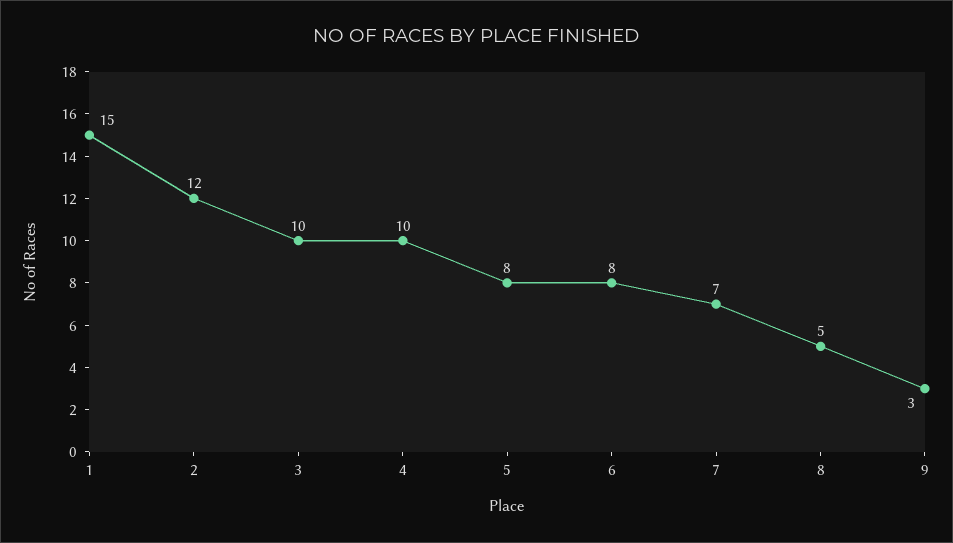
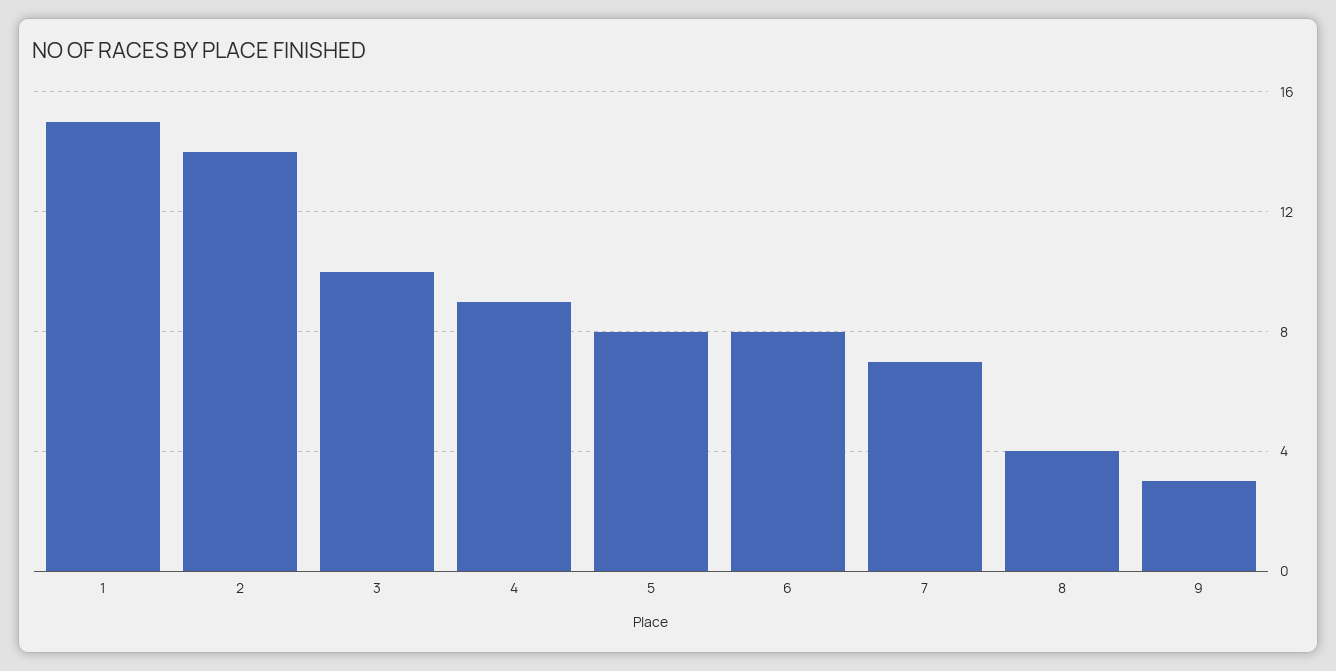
2: 12 -> 14
4: 10 -> 9
8: 5 -> 4

